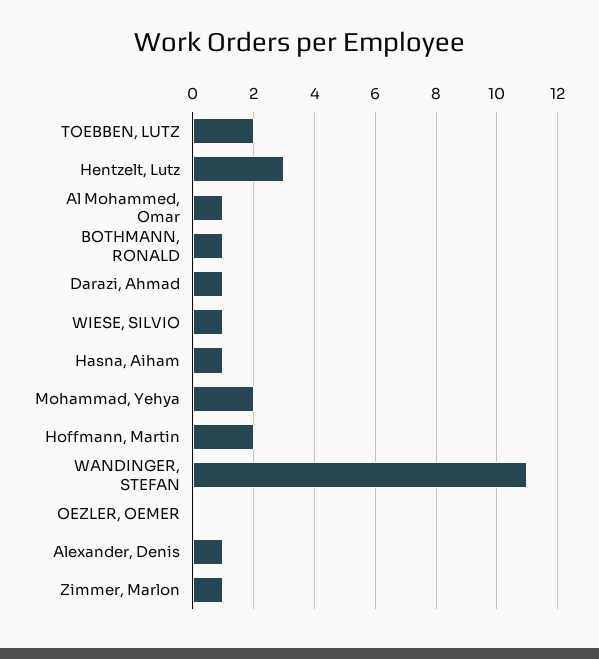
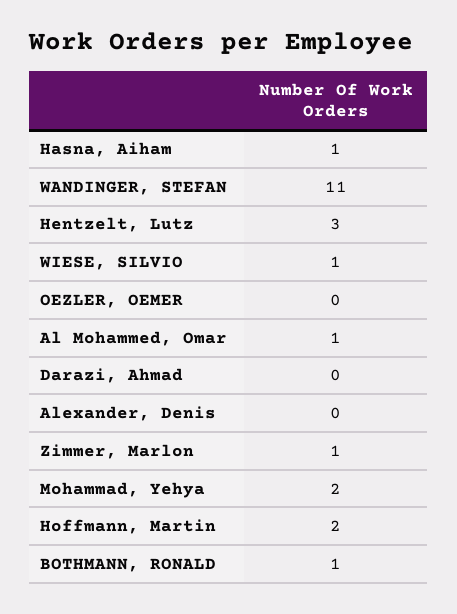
TOEBBEN, LUTZ: 2 -> none
Darazi, Ahmad: 1 -> 0
Alexander, Denis: 1 -> 0

